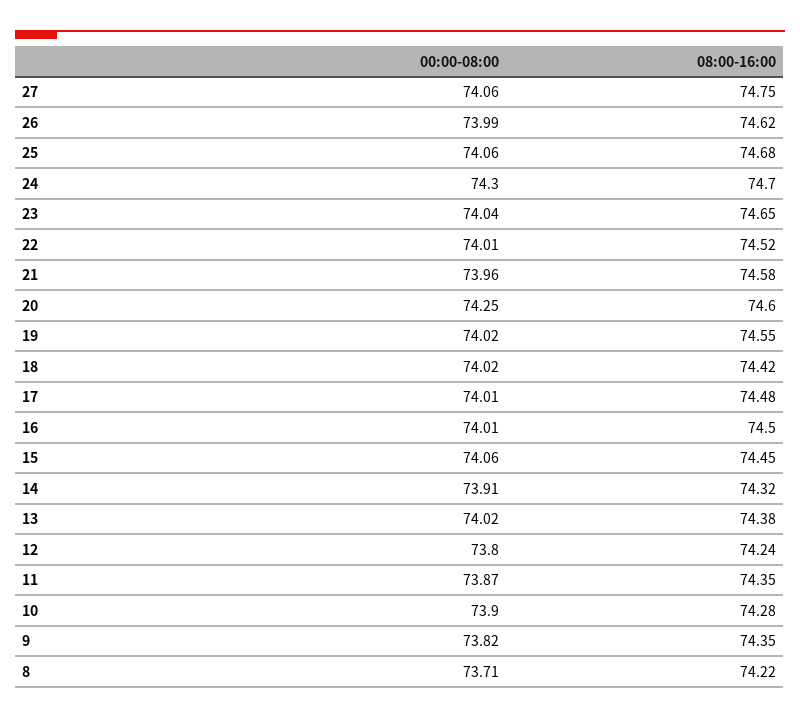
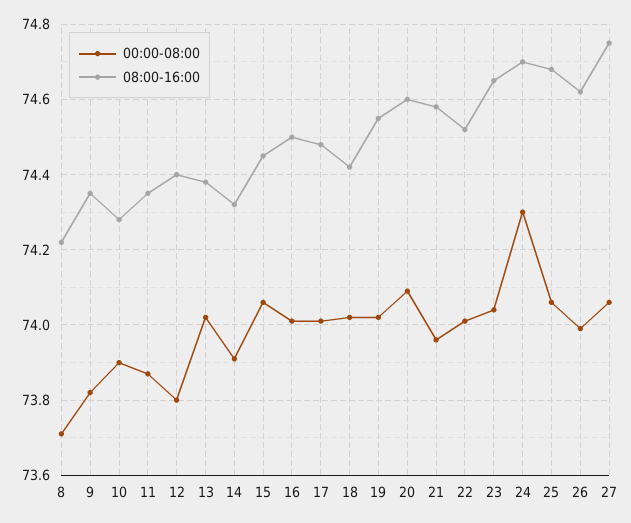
00:00-08:00, 20: 74.25 -> 74.1
08:00-16:00, 12: 74.24 -> 74.4

